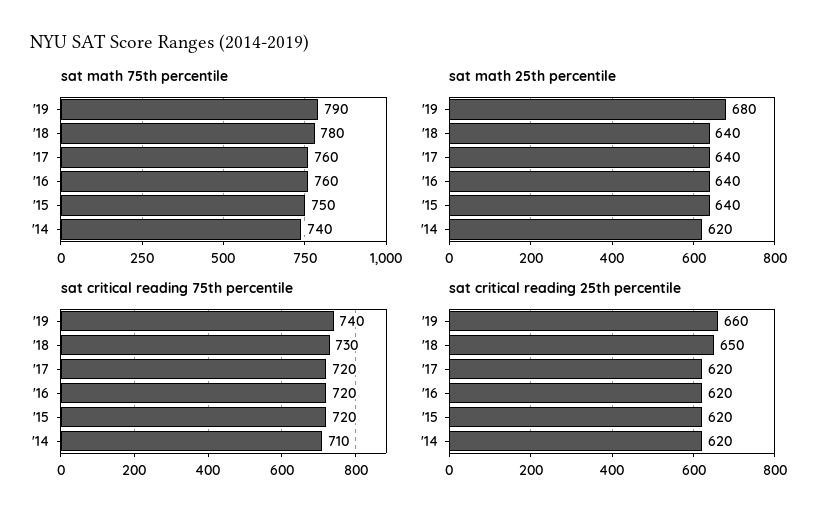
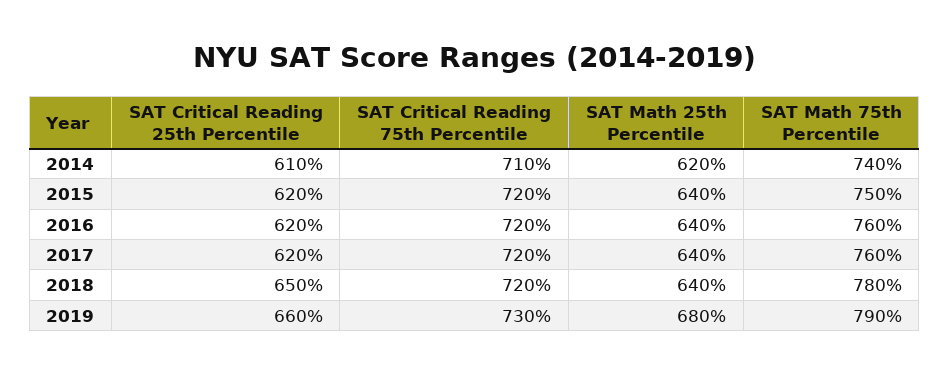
sat critical reading 75th percentile, '19: 740 -> 730
sat critical reading 75th percentile, '18: 730 -> 720
sat critical reading 25th percentile, '14: 620 -> 610

